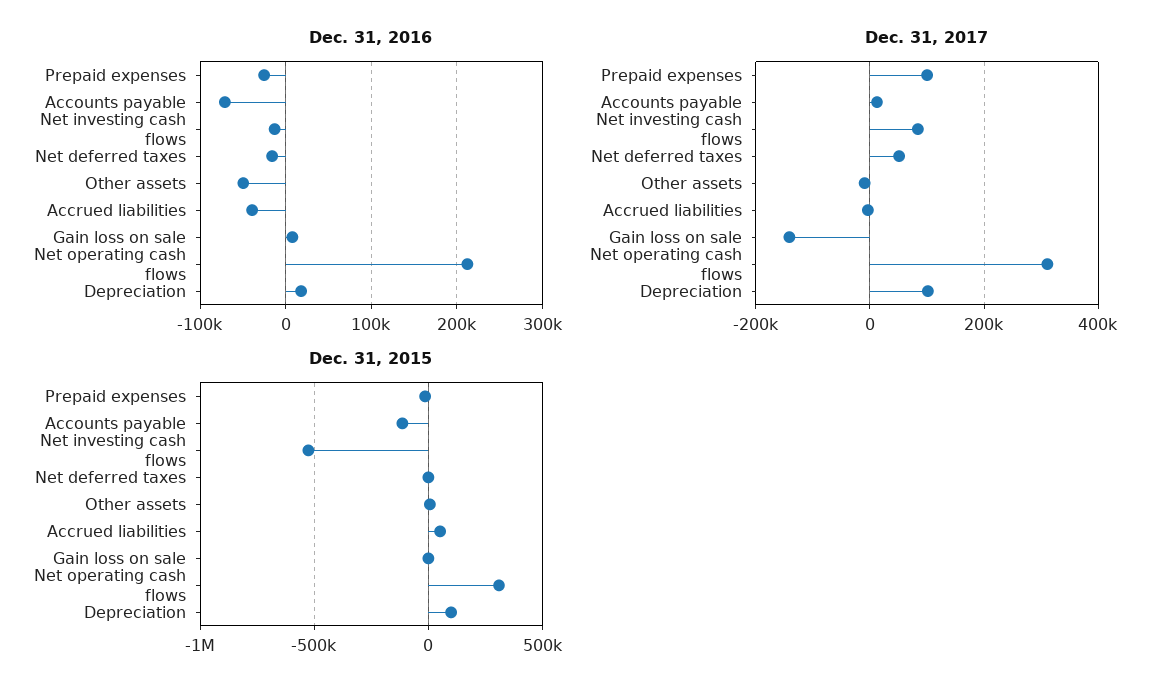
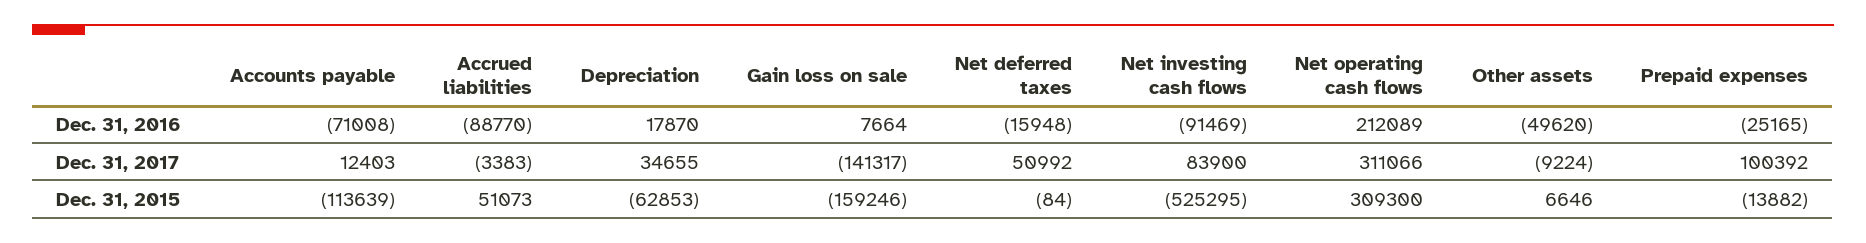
Dec. 31, 2016, Net investing cash flows: -10000 -> -91469
Dec. 31, 2016, Accrued liabilities: -40000 -> -88770
Dec. 31, 2017, Depreciation: 100000 -> 34655
Dec. 31, 2015, Gain loss on sale: 0 -> -159246
Dec. 31, 2015, Depreciation: 100000 -> -62853

